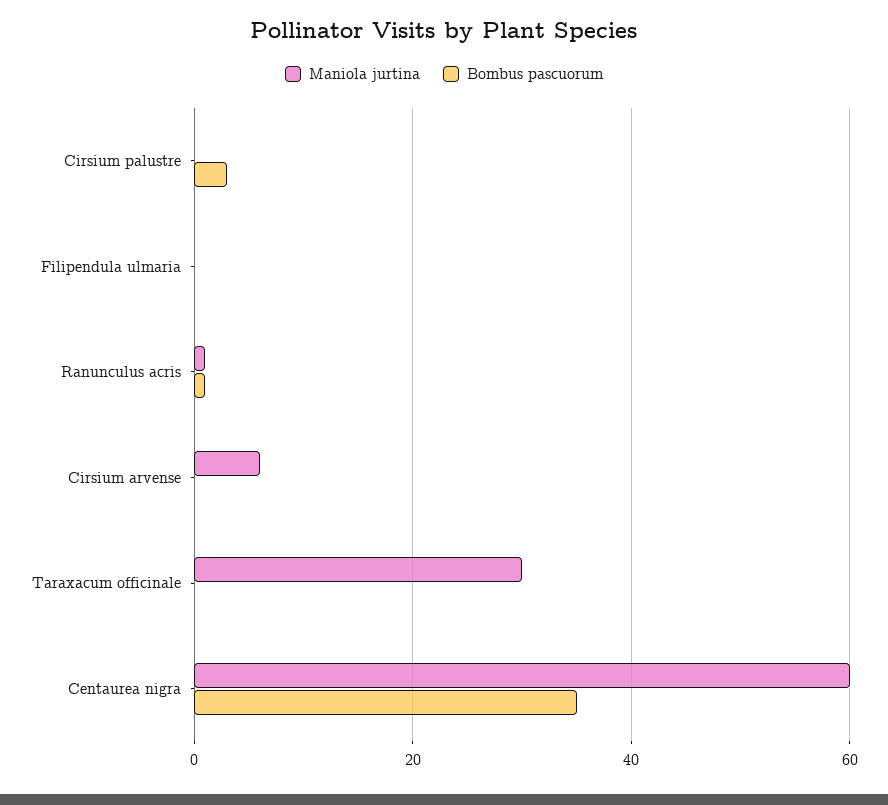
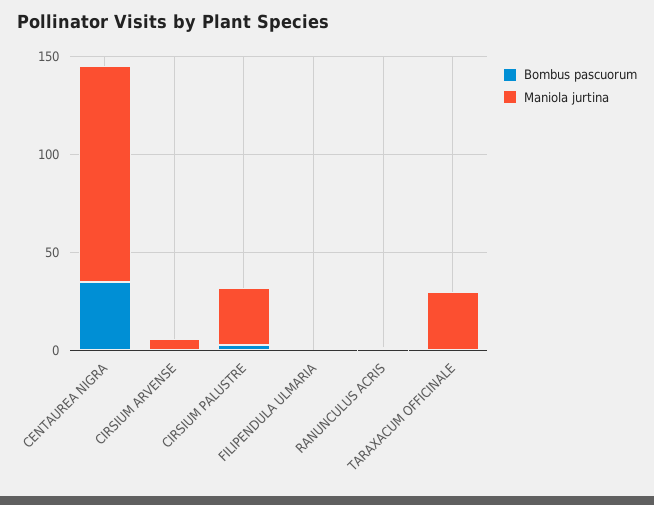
Maniola jurtina, Cirsium palustre: 0 -> 30
Maniola jurtina, Centaurea nigra: 60 -> 110

